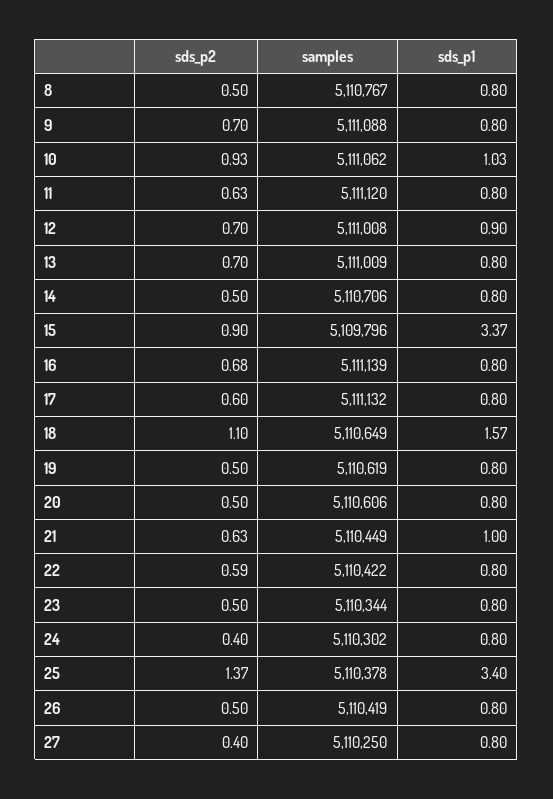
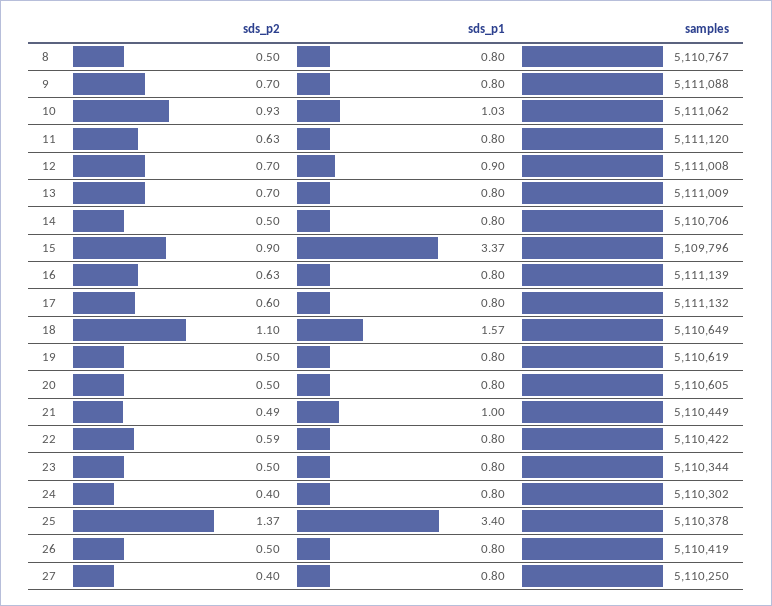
sds_p2, 16: 0.68 -> 0.63
samples, 20: 5110606 -> 5110605
sds_p2, 21: 0.63 -> 0.49

